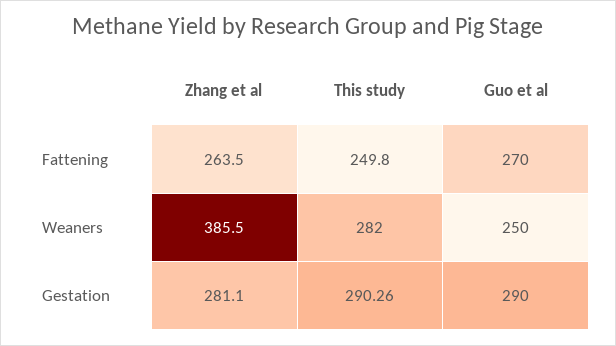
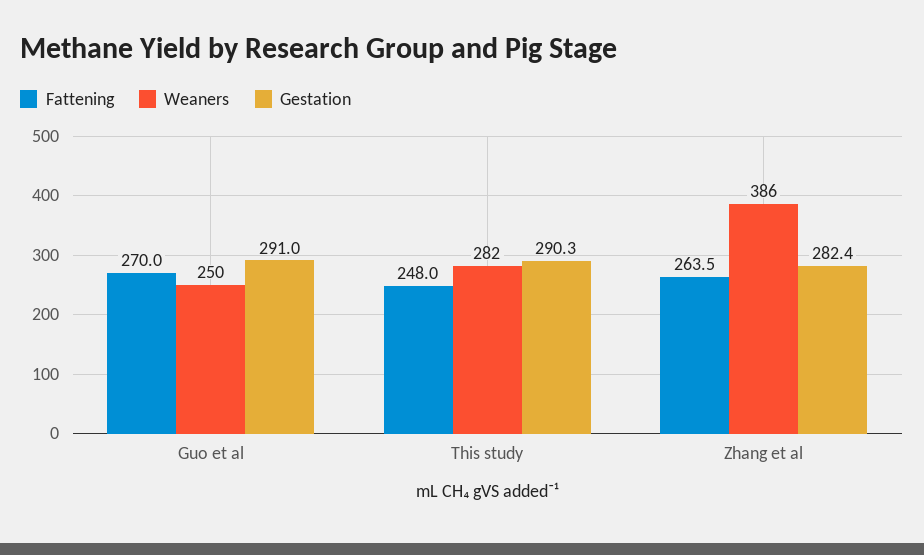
Fattening, This study: 249.8 -> 248
Gestation, Zhang et al: 281.1 -> 282.4
Gestation, Guo et al: 290 -> 291

